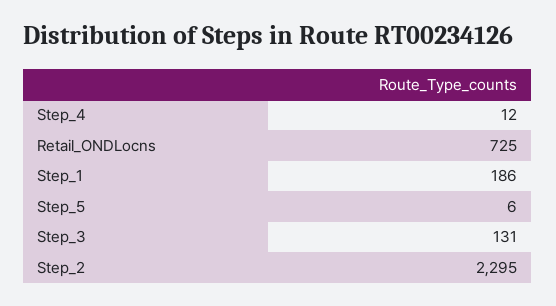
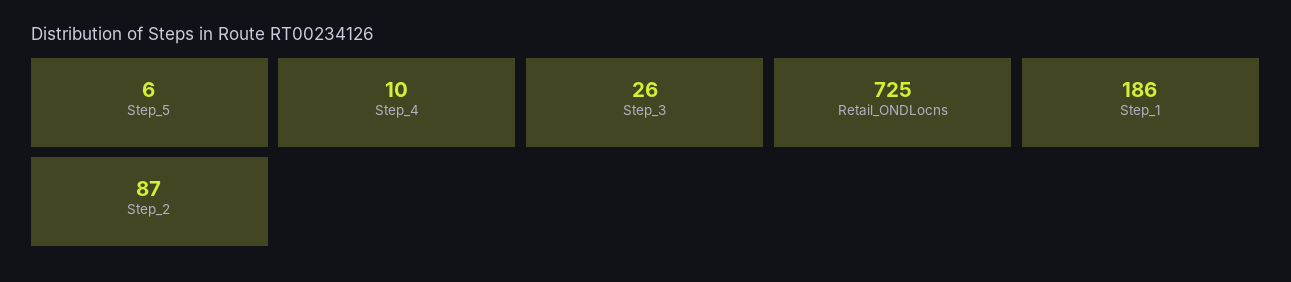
Step_4: 12 -> 10
Step_3: 131 -> 26
Step_2: 2295 -> 87

